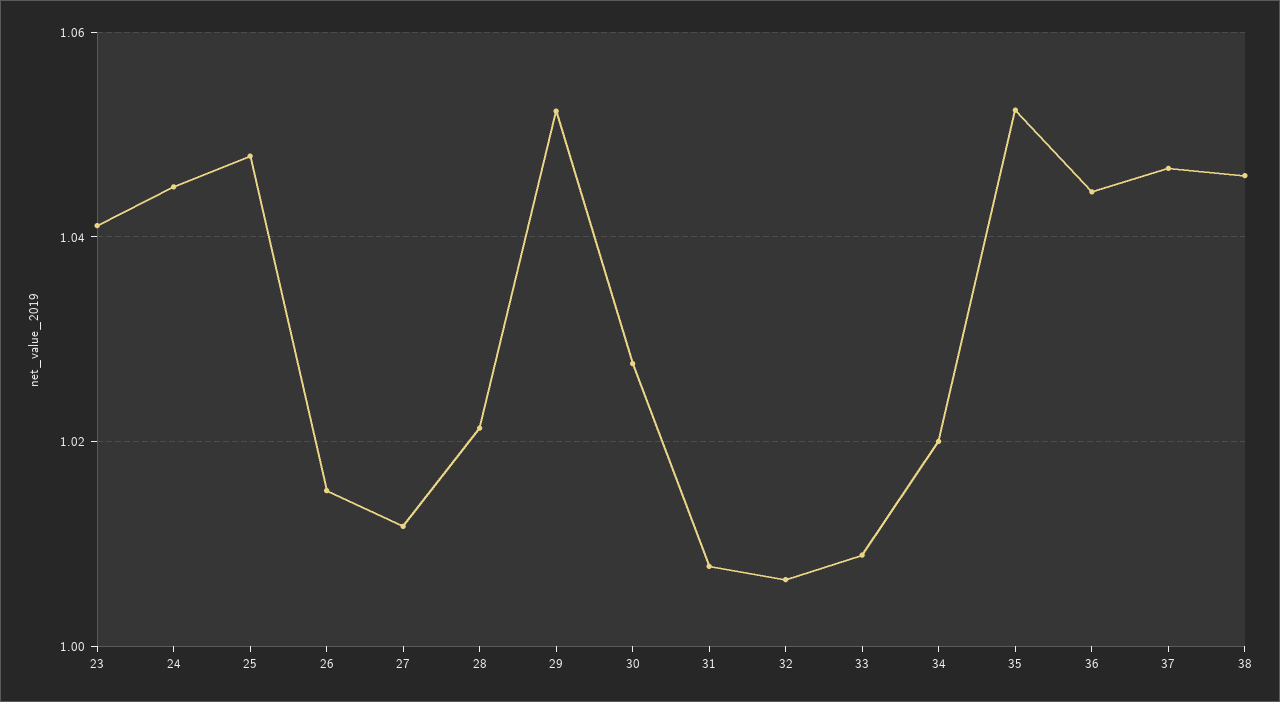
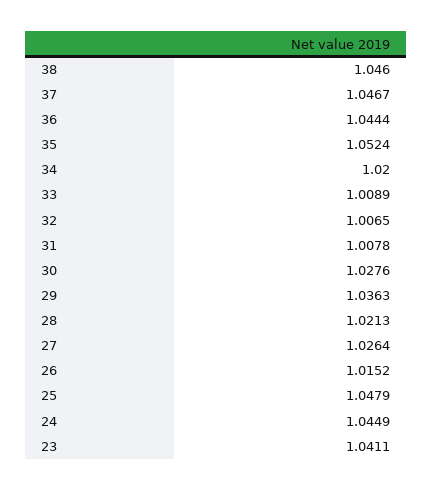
27: 1.012 -> 1.0264
29: 1.052 -> 1.0363

